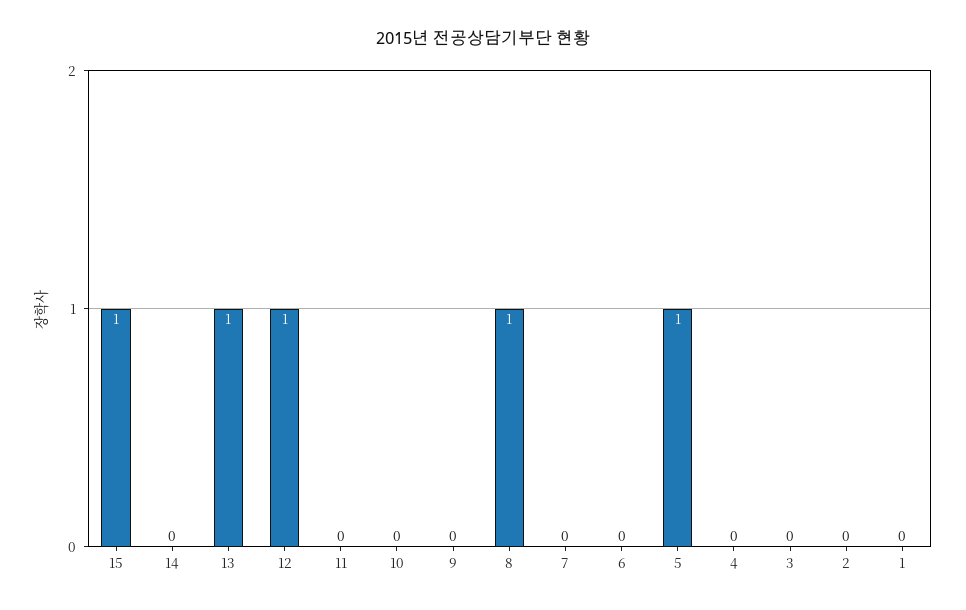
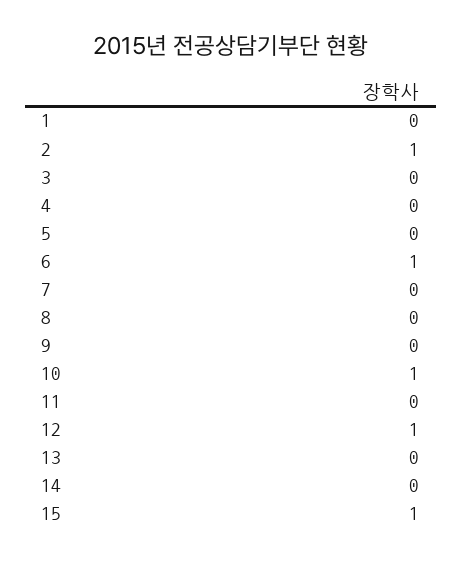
13: 1 -> 0
10: 0 -> 1
8: 1 -> 0
6: 0 -> 1
5: 1 -> 0
2: 0 -> 1

